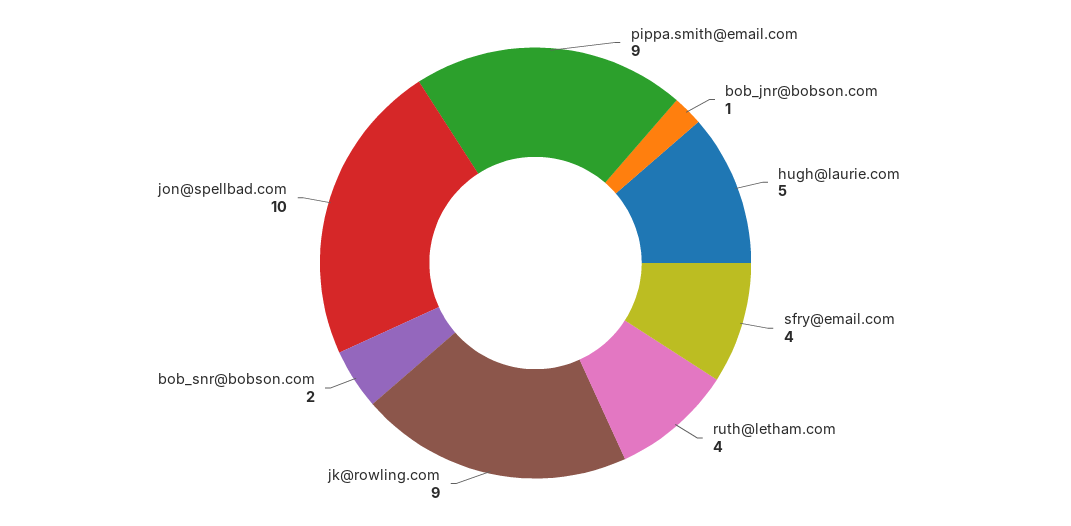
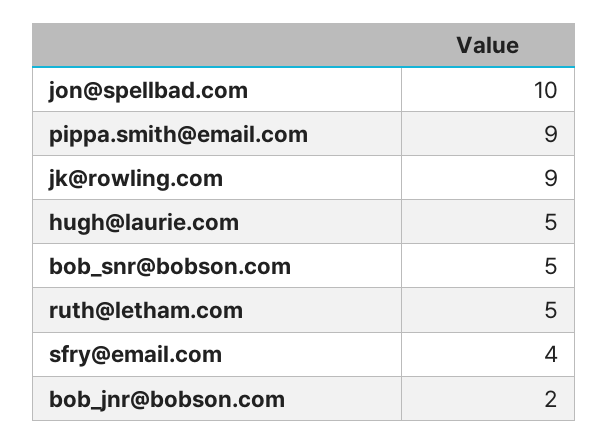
bob_jnr@bobson.com: 1 -> 2
ruth@letham.com: 4 -> 5
bob_snr@bobson.com: 2 -> 5

